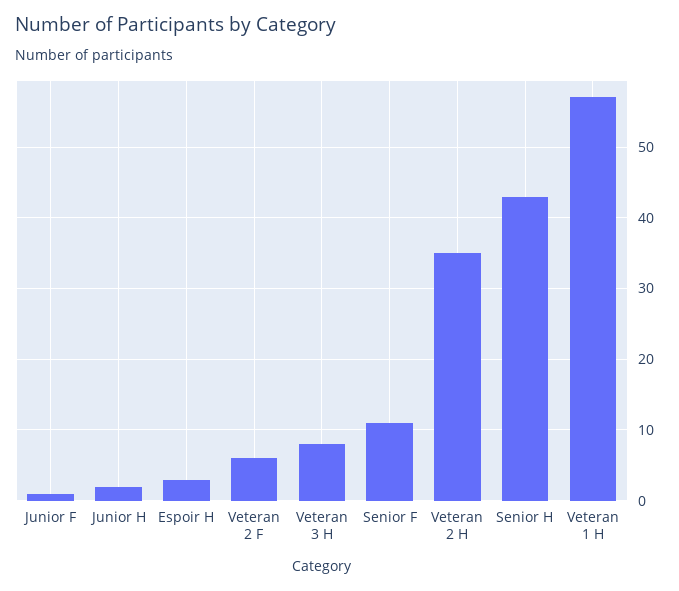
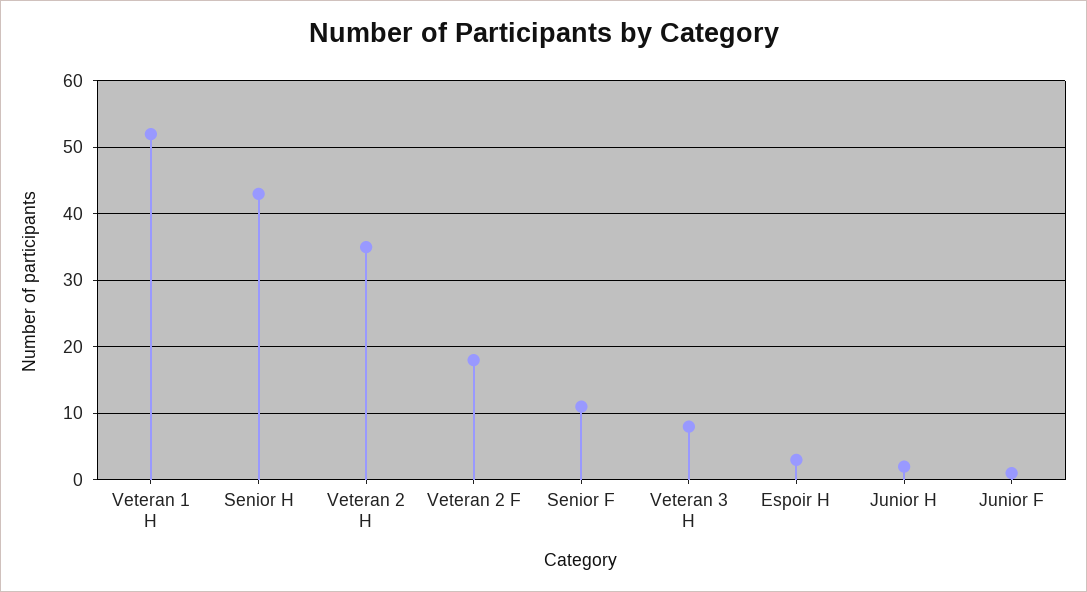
Veteran 2 F: 6 -> 18
Veteran 1 H: 57 -> 52

